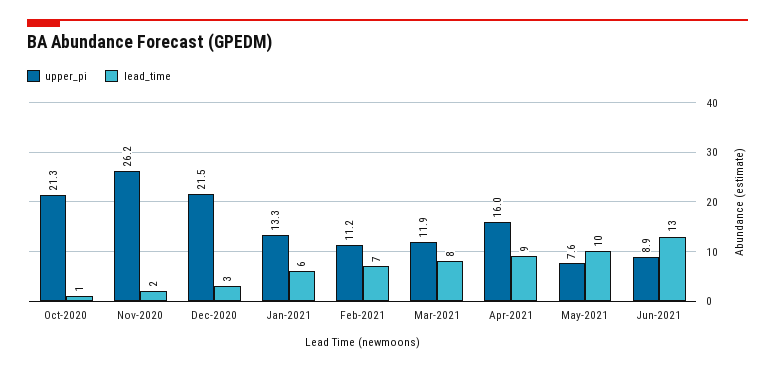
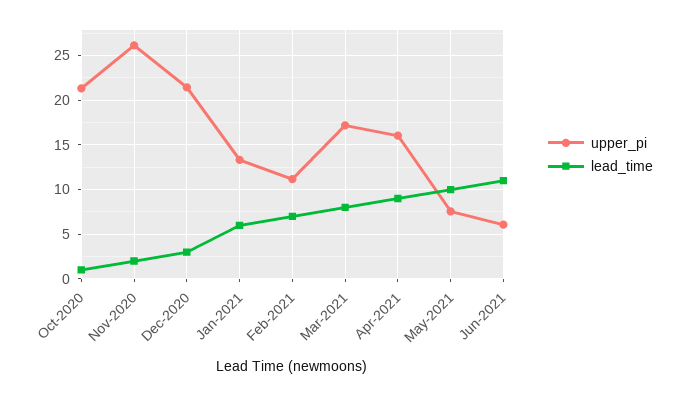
upper_pi, Mar-2021: 11.9 -> 17
upper_pi, Jun-2021: 8.9 -> 6
lead_time, Jun-2021: 13 -> 11

